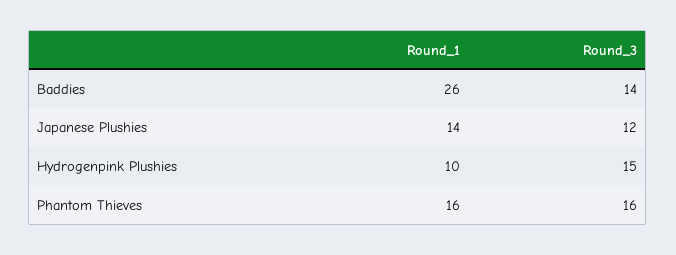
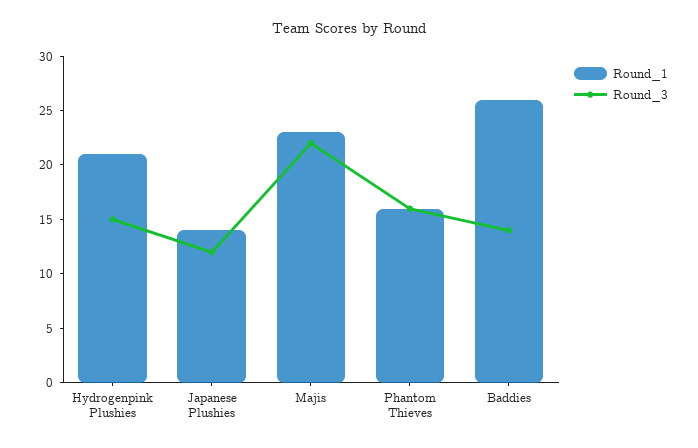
Round_1, Hydrogenpink Plushies: 10 -> 21
Round_1, Majis: none -> 23
Round_3, Majis: none -> 22

